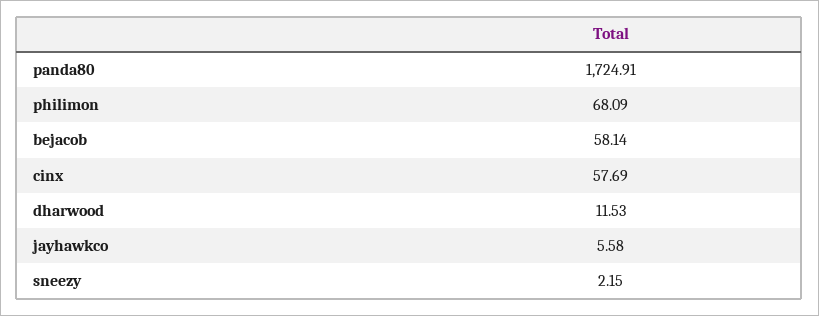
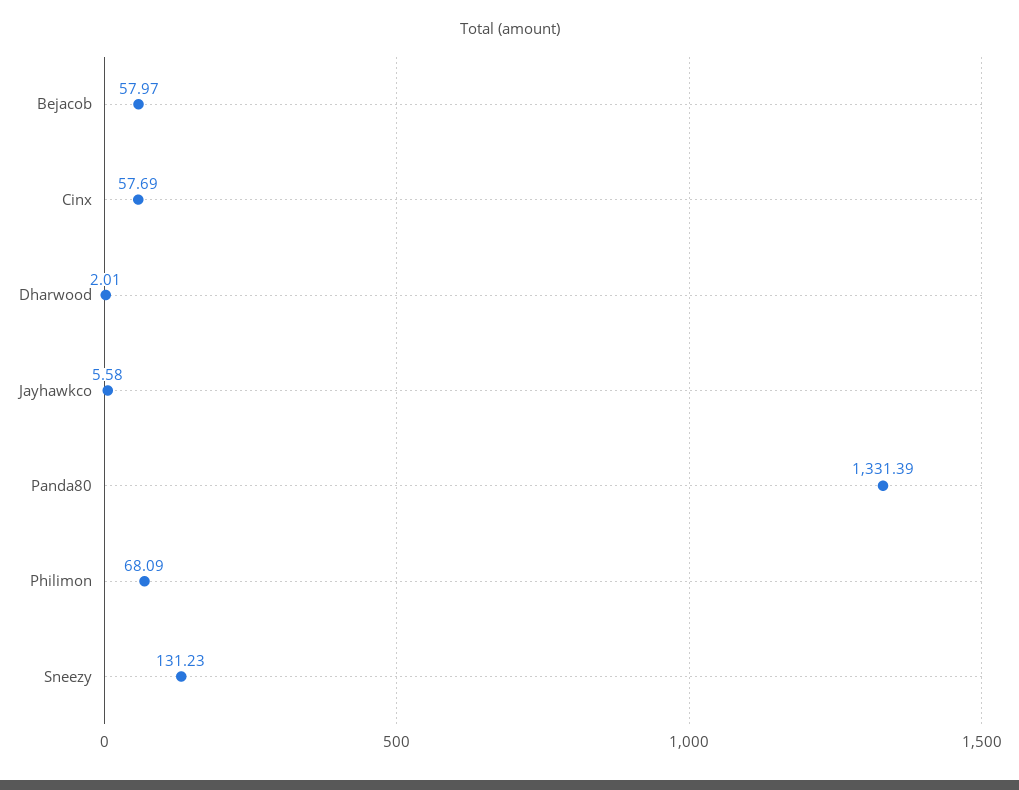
panda80: 1724.91 -> 1331.39
bejacob: 58.14 -> 57.97
dharwood: 11.53 -> 2.01
sneezy: 2.15 -> 131.23

